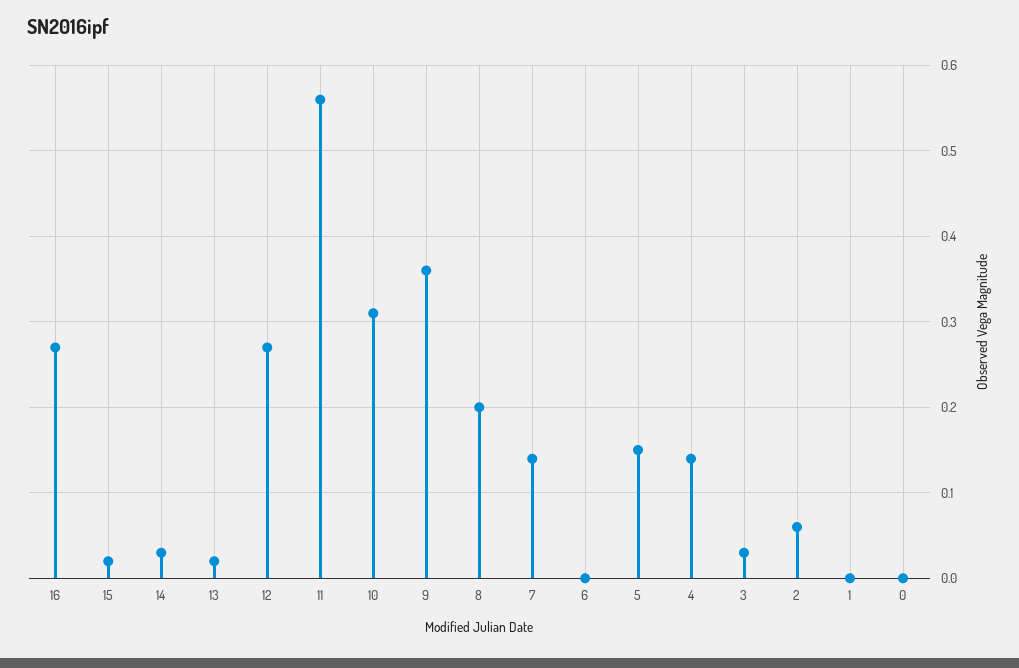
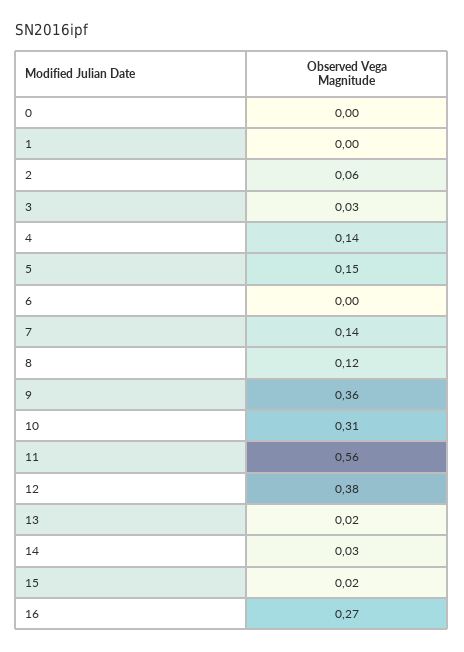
12: 0.27 -> 0.38
8: 0.2 -> 0.12

